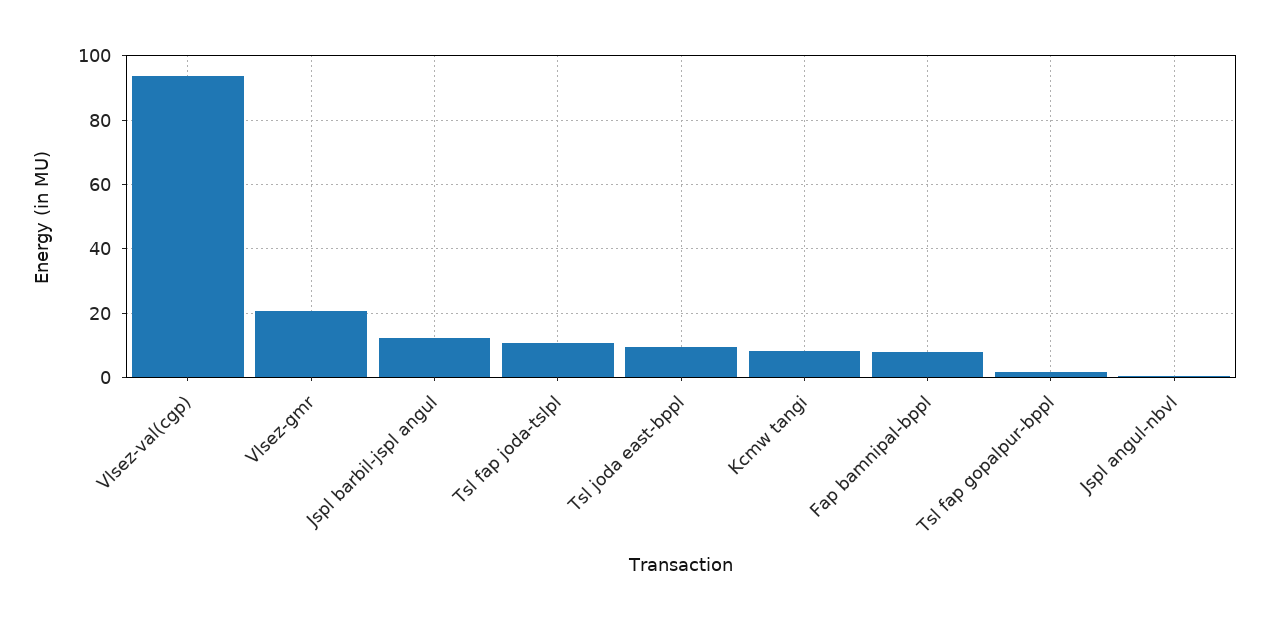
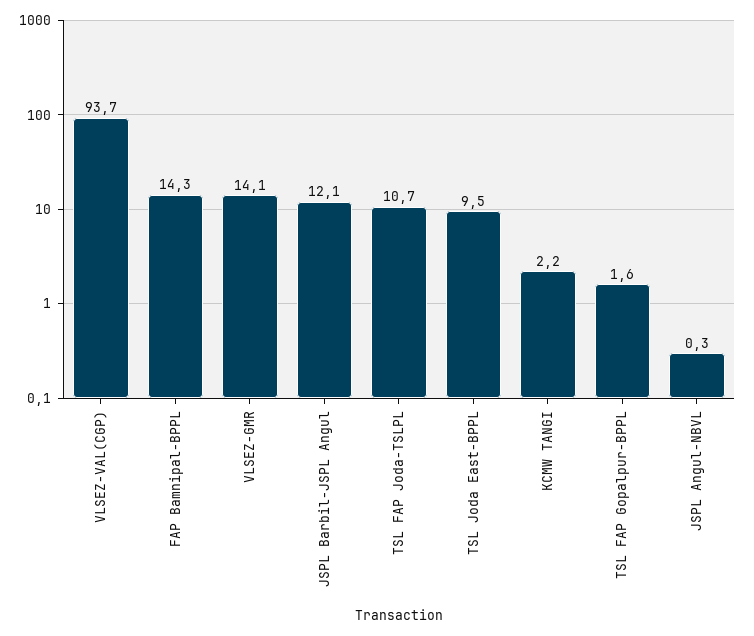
Vlsez-gmr: 20 -> 14.1
Kcmw tangi: 8 -> 2.2
Fap bamnipal-bppl: 8 -> 14.3

